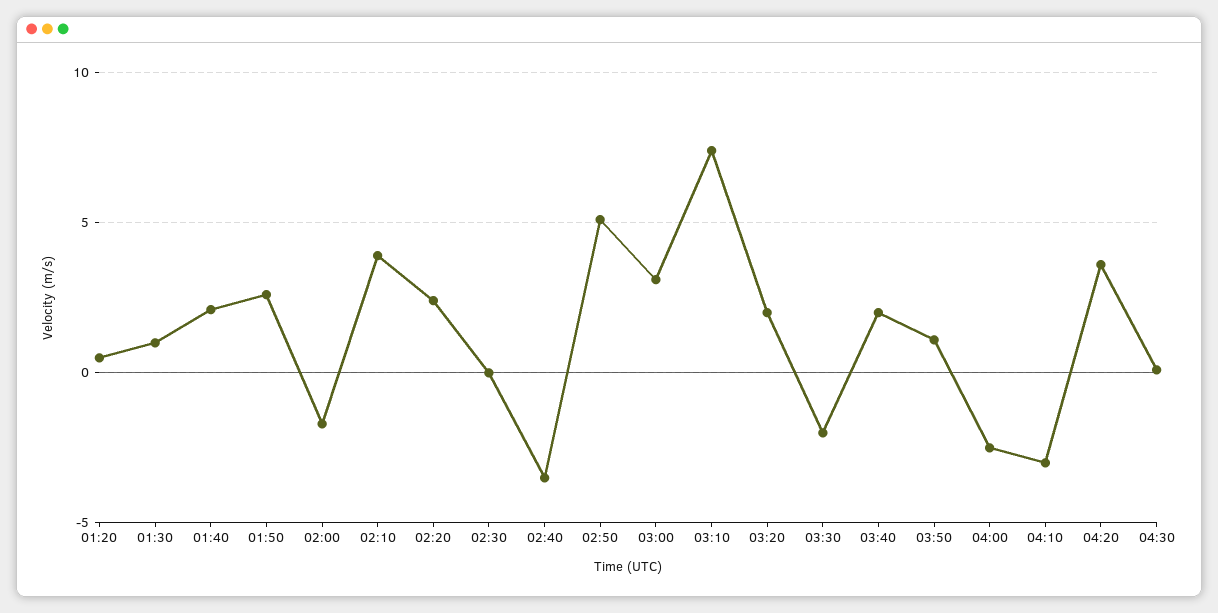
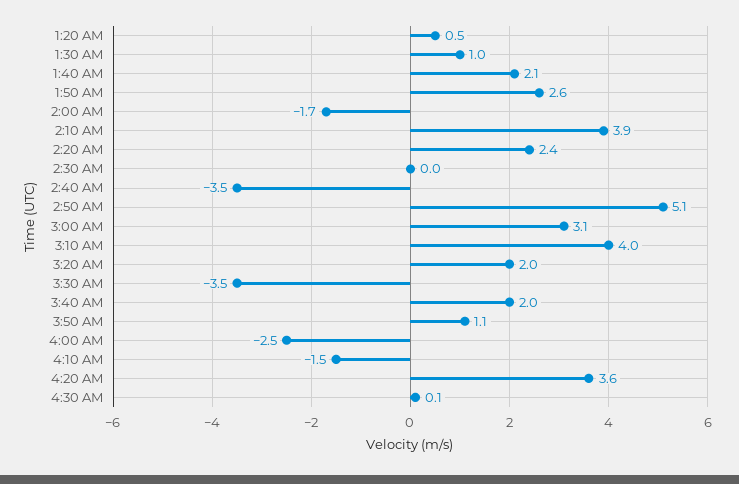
03:10: 7.5 -> 4
03:30: -2 -> -3.5
04:10: -3 -> -1.5

